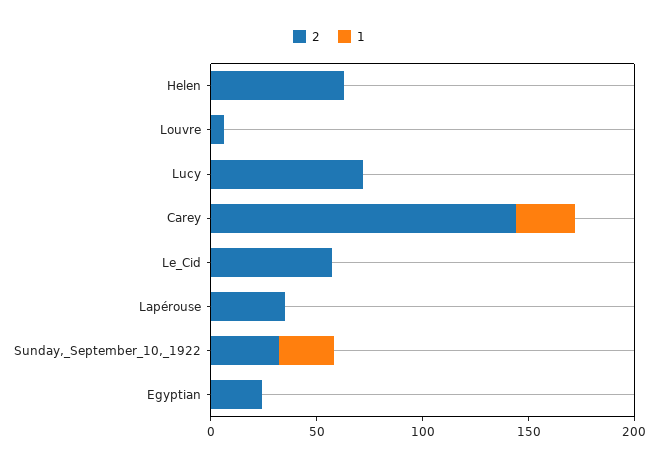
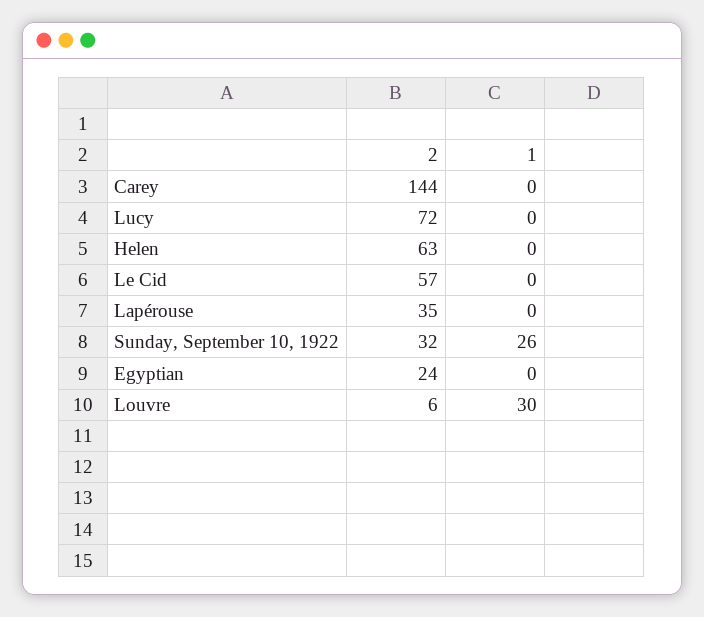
1, Louvre: 0 -> 30
1, Carey: 30 -> 0

